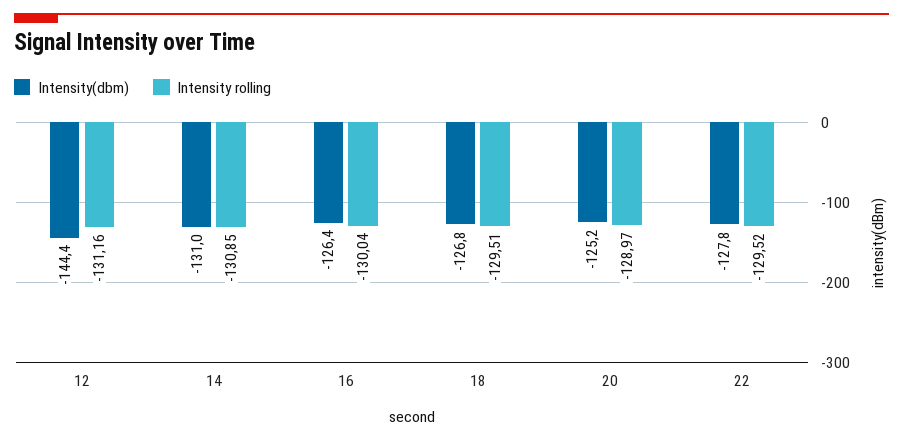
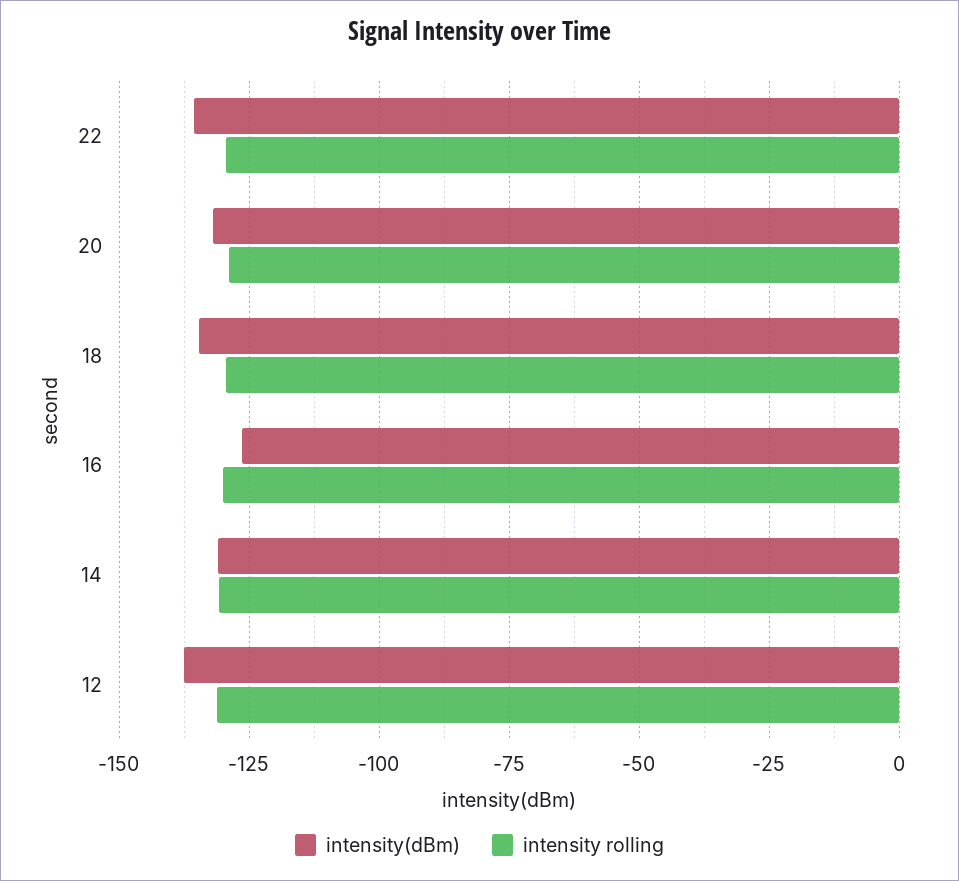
Intensity(dbm), 12: -144.4 -> -137.5
Intensity(dbm), 18: -126.8 -> -135
Intensity(dbm), 20: -125.2 -> -132.5
Intensity(dbm), 22: -127.8 -> -135

